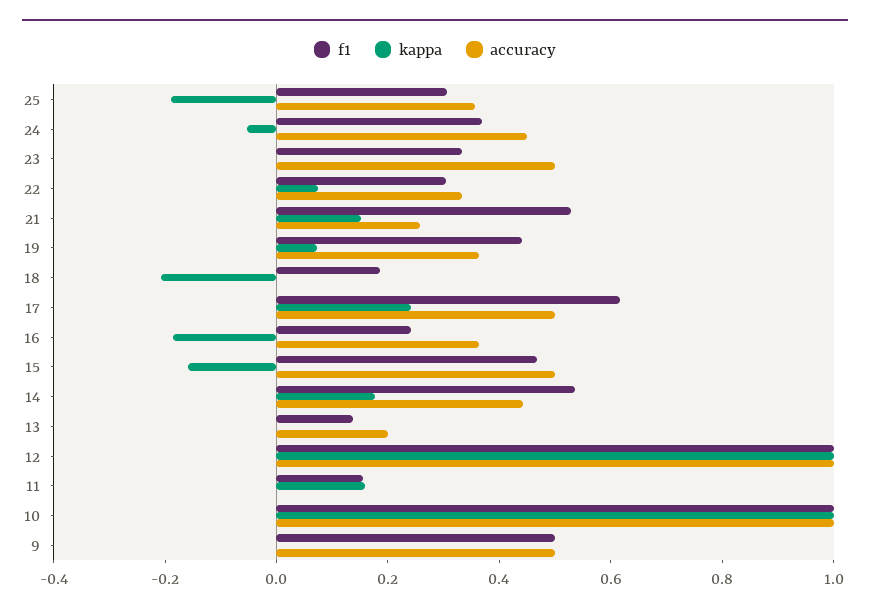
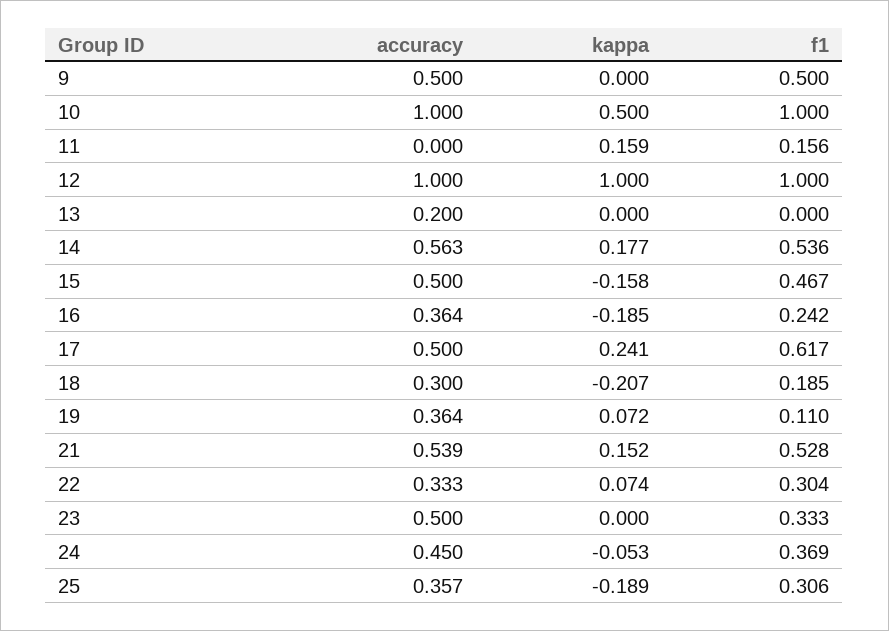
accuracy, 21: 0.25 -> 0.539
f1, 19: 0.45 -> 0.11
accuracy, 18: 0 -> 0.3
accuracy, 14: 0.45 -> 0.563
f1, 13: 0.15 -> 0
kappa, 10: 1 -> 0.5

